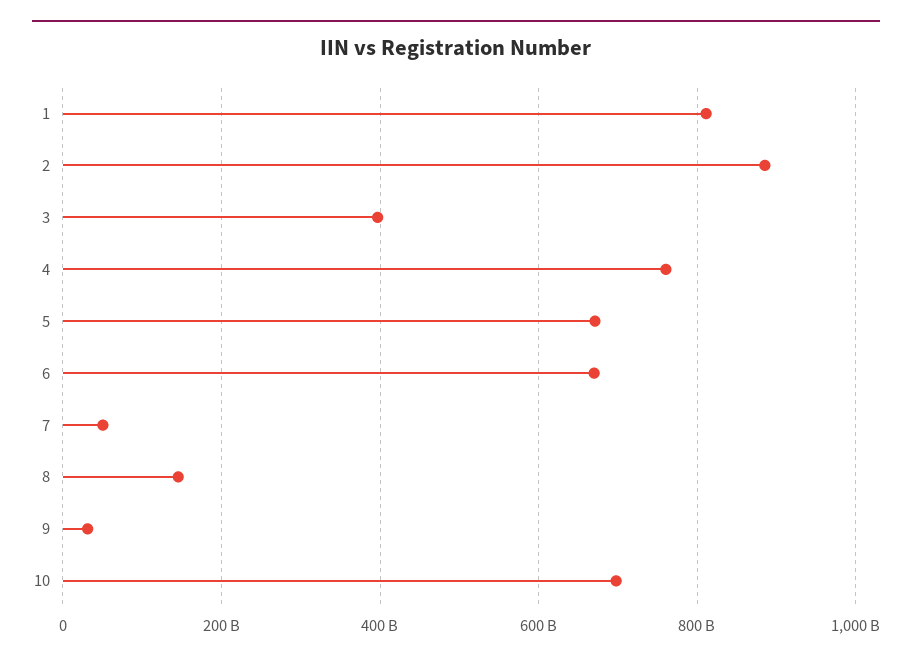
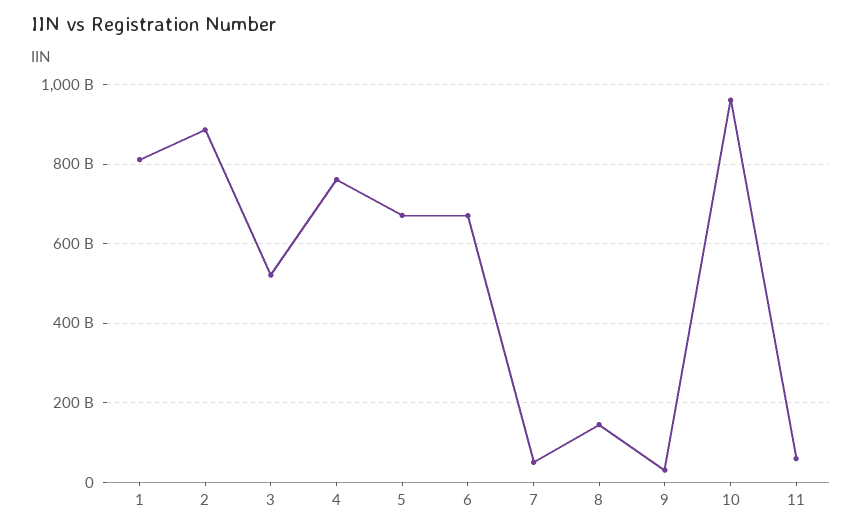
3: 400000000000 -> 520000000000
10: 700000000000 -> 960000000000
11: none -> 60000000000

